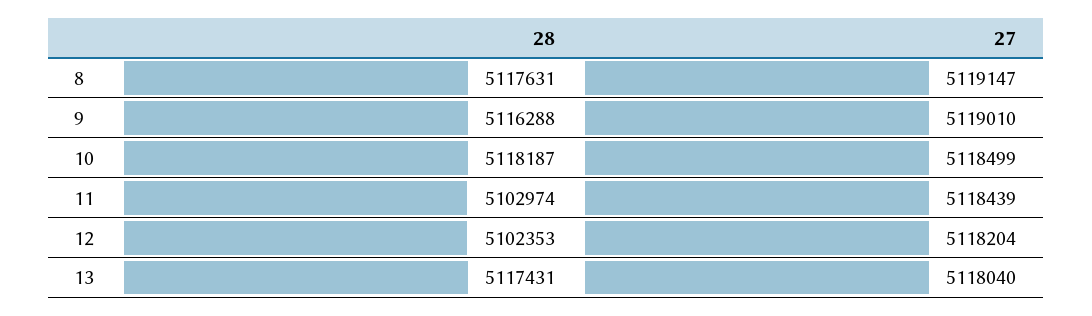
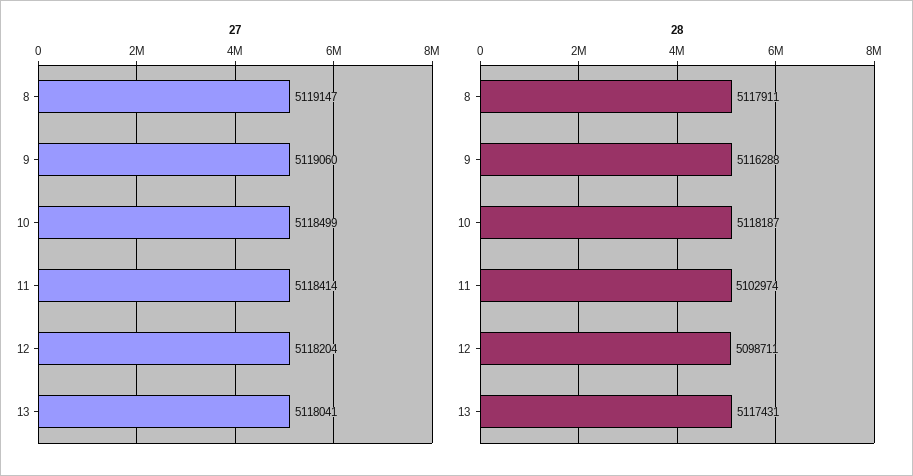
28, 8: 5117631 -> 5117911
27, 9: 5119010 -> 5119060
27, 11: 5118439 -> 5118414
28, 12: 5102353 -> 5098711
27, 13: 5118040 -> 5118041

